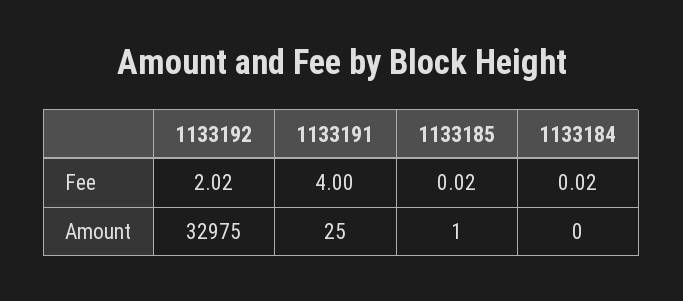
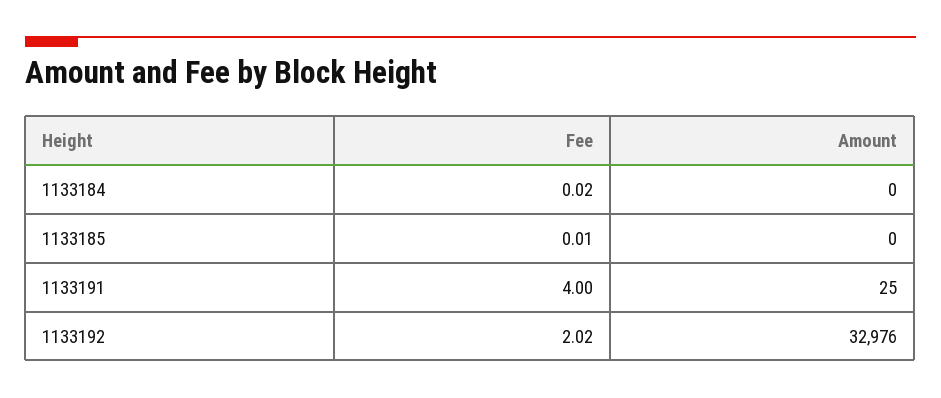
1133185, Fee: 0.02 -> 0.01
1133192, Amount: 32975 -> 32976
1133185, Amount: 1 -> 0

